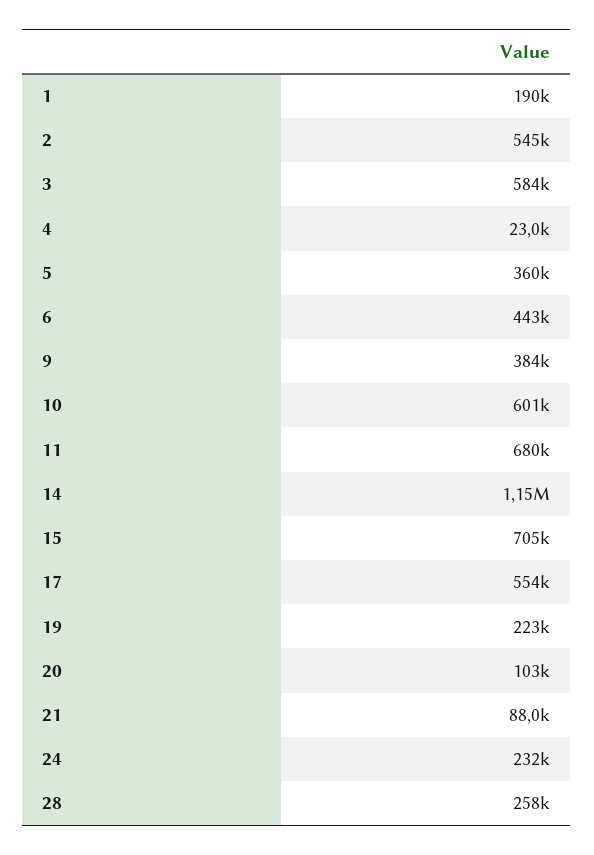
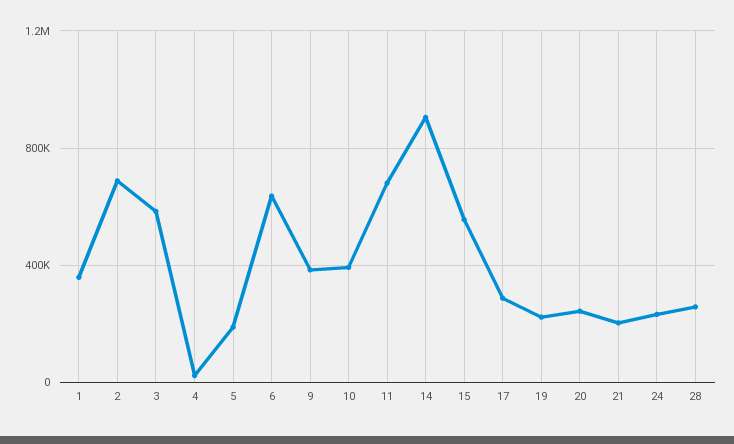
1: 190000 -> 350000
2: 545000 -> 700000
5: 360000 -> 200000
6: 443000 -> 650000
10: 601000 -> 400000
14: 1150000 -> 900000
15: 705000 -> 550000
17: 554000 -> 300000
20: 103000 -> 250000
21: 88000 -> 200000

